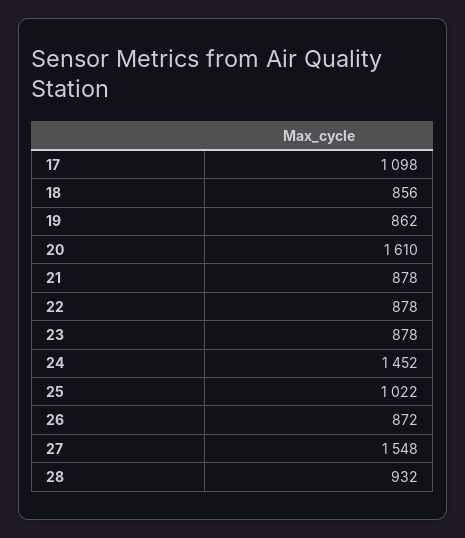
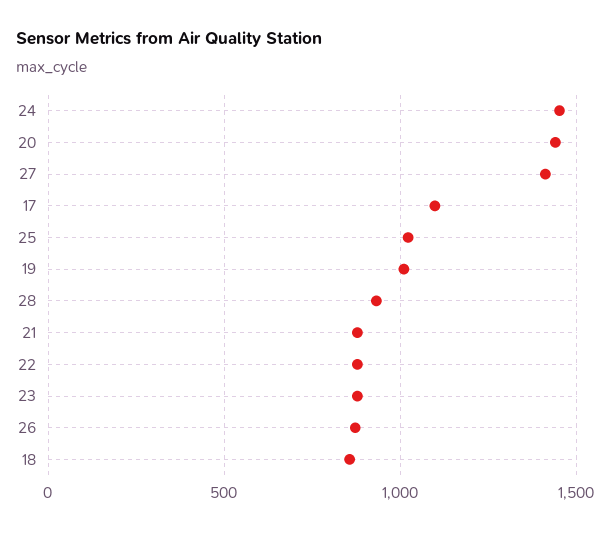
19: 862 -> 1000
20: 1610 -> 1450
27: 1548 -> 1400

